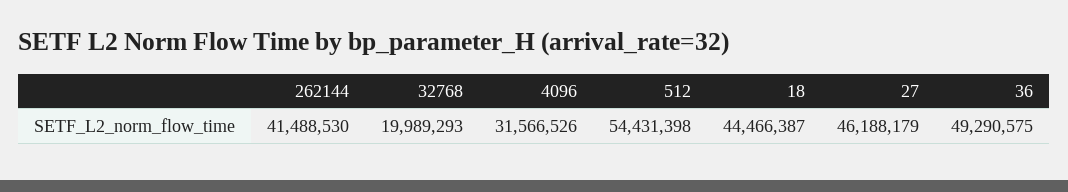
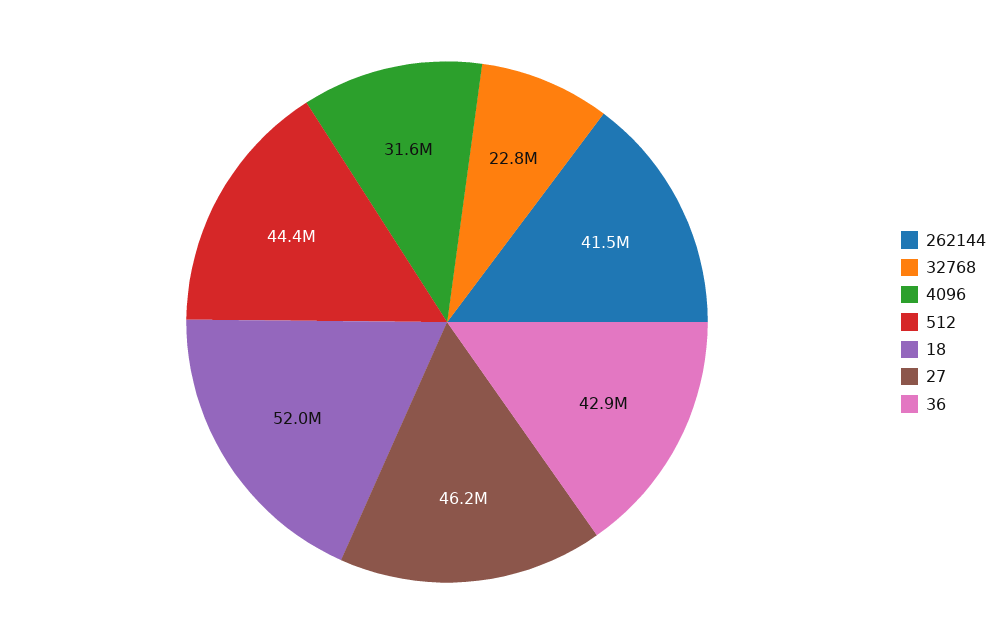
32768: 19989293 -> 22800000
512: 54431398 -> 44400000
18: 44466387 -> 52000000
36: 49290575 -> 42900000

